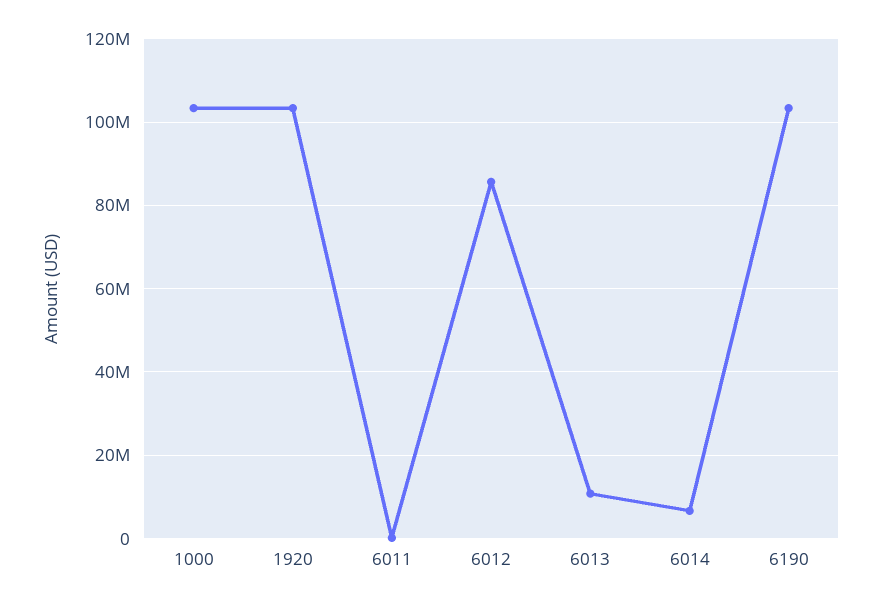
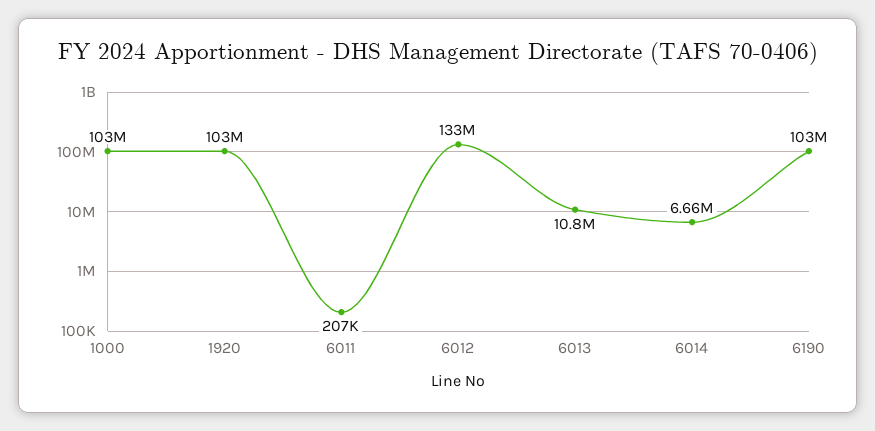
6012: 86000000 -> 133000000

